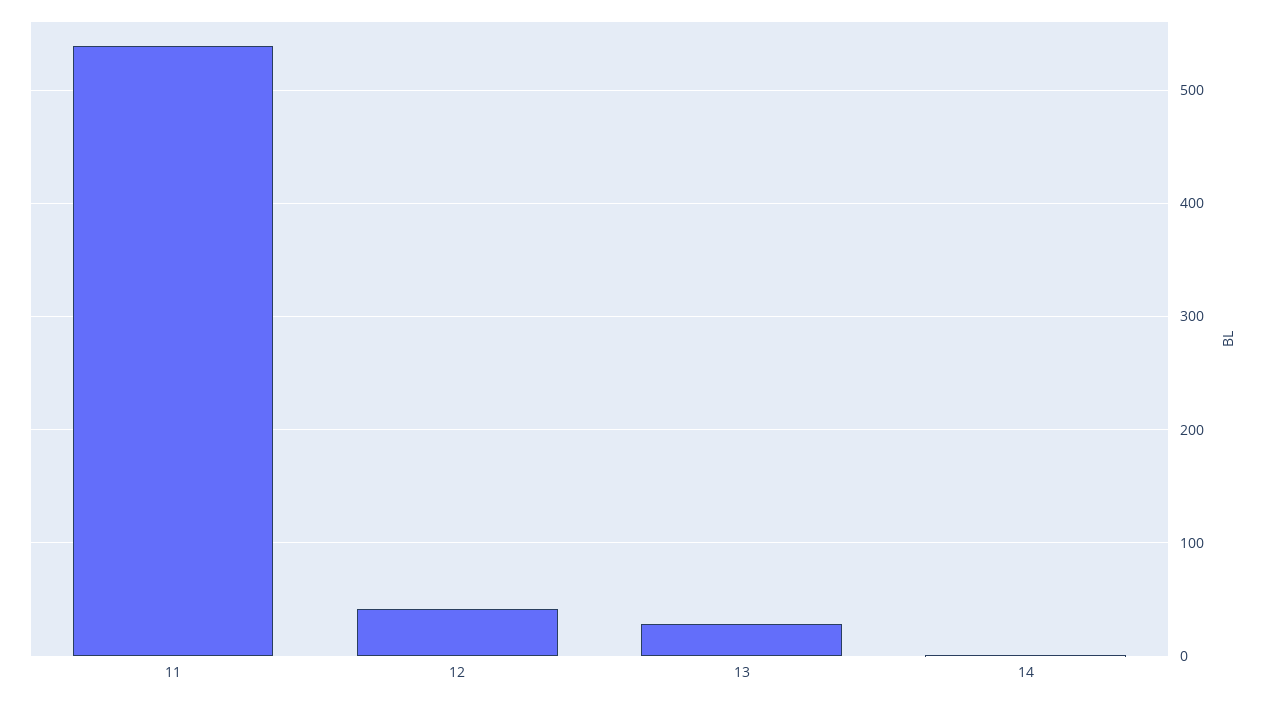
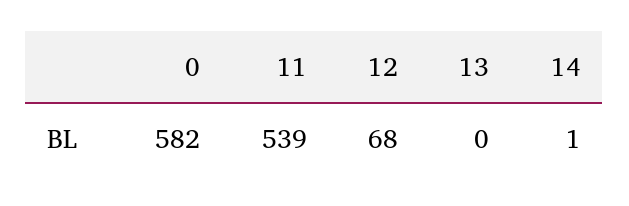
12: 40 -> 68
13: 30 -> 0
0: none -> 582

